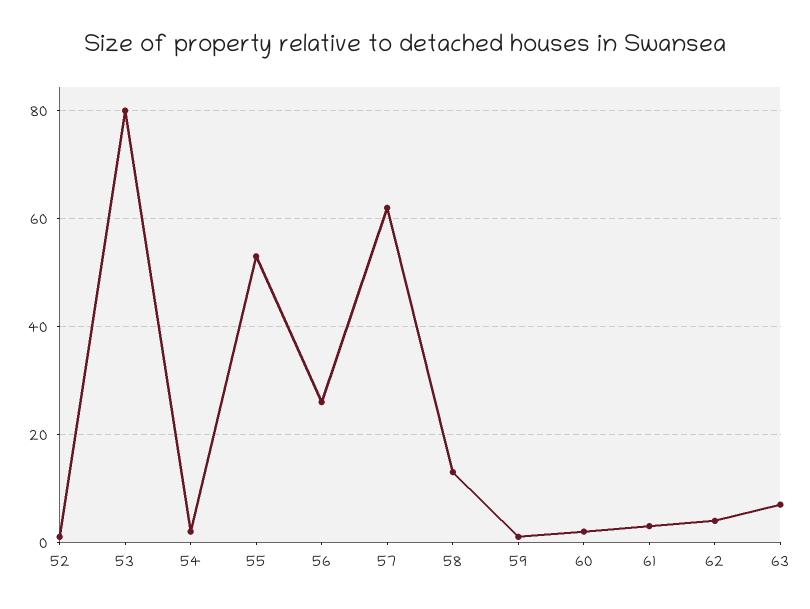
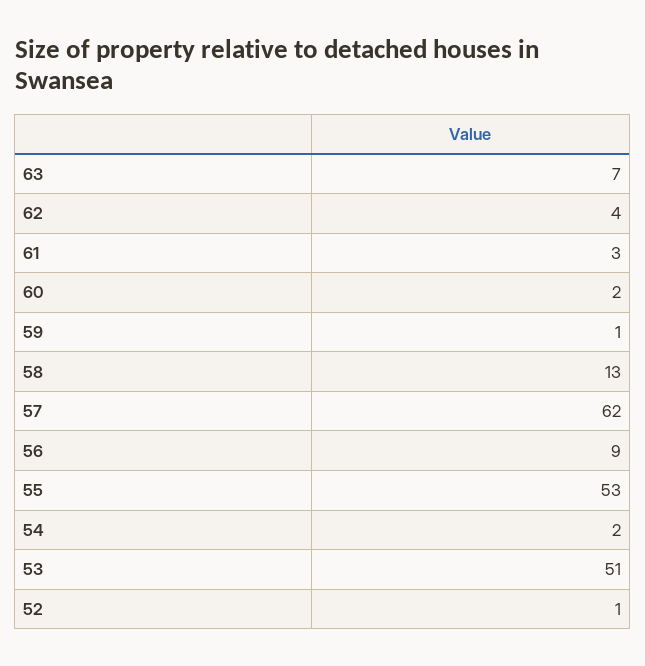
53: 80 -> 51
56: 25 -> 9

